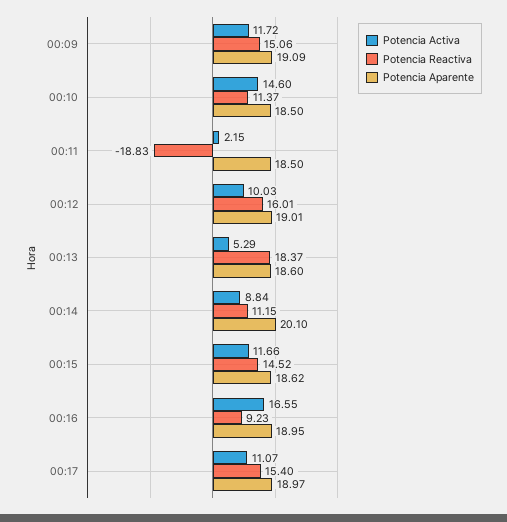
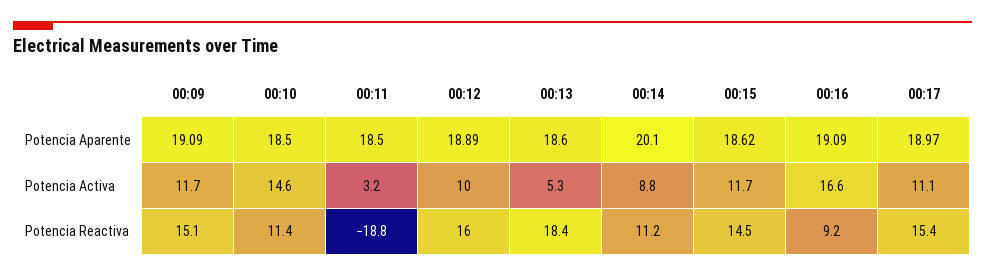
Potencia Activa, 00:11: 2.15 -> 3.2
Potencia Aparente, 00:12: 19.01 -> 18.89
Potencia Aparente, 00:16: 18.95 -> 19.09

